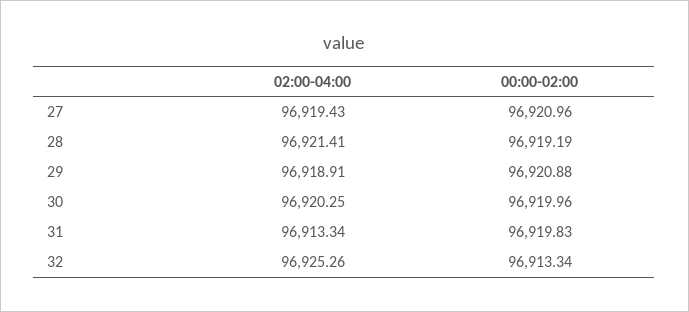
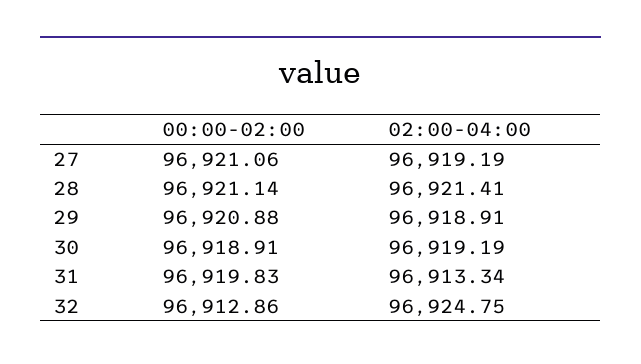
02:00-04:00, 27: 96919.43 -> 96919.19
00:00-02:00, 27: 96920.96 -> 96921.06
00:00-02:00, 28: 96919.19 -> 96921.14
02:00-04:00, 30: 96920.25 -> 96919.19
00:00-02:00, 30: 96919.96 -> 96918.91
02:00-04:00, 32: 96925.26 -> 96924.75
00:00-02:00, 32: 96913.34 -> 96912.86

